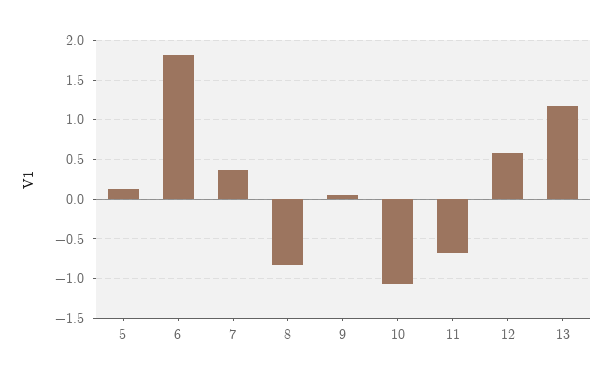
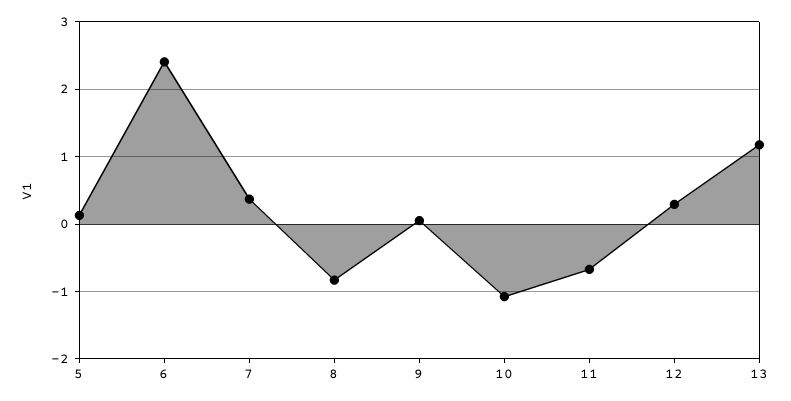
6: 1.8 -> 2.4
12: 0.6 -> 0.3

